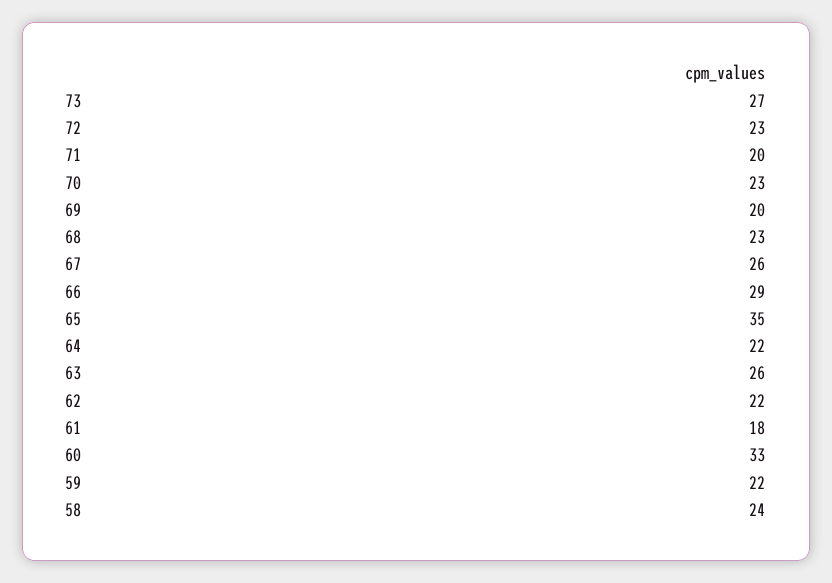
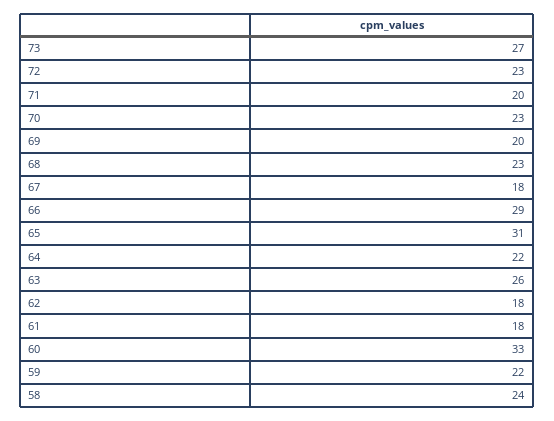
67: 26 -> 18
65: 35 -> 31
62: 22 -> 18

